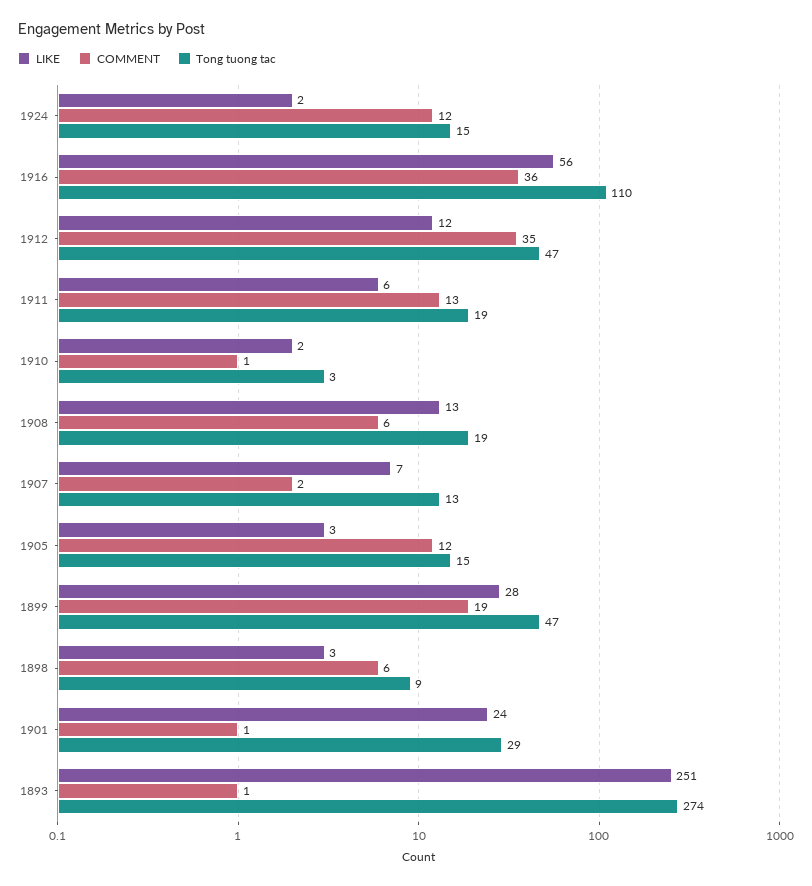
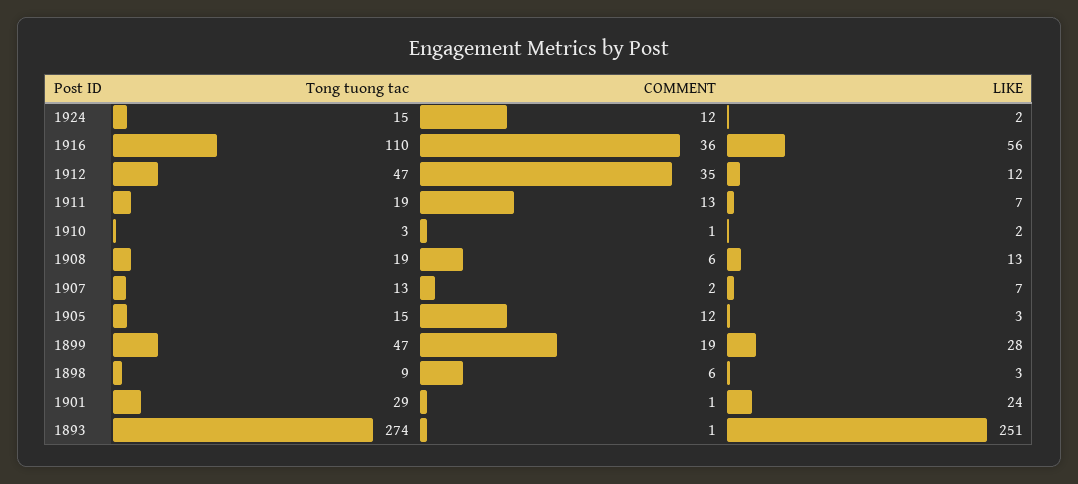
LIKE, 1911: 6 -> 7

